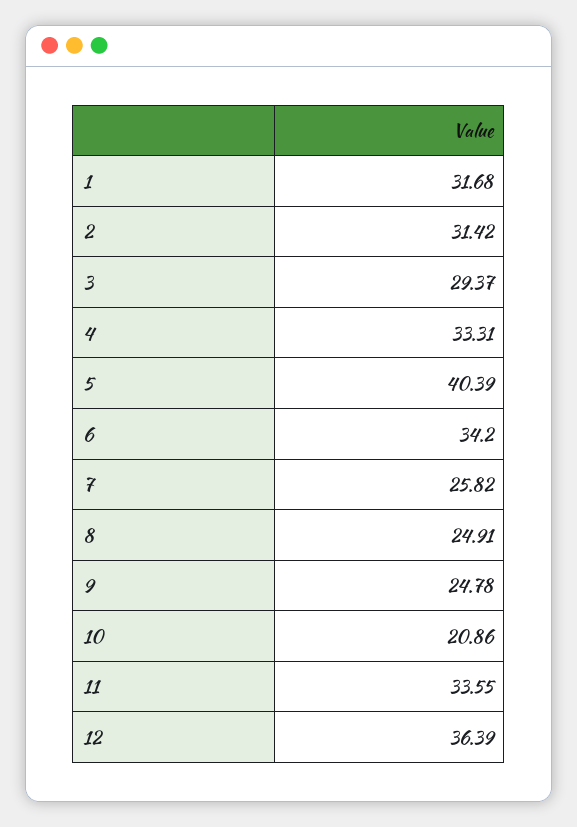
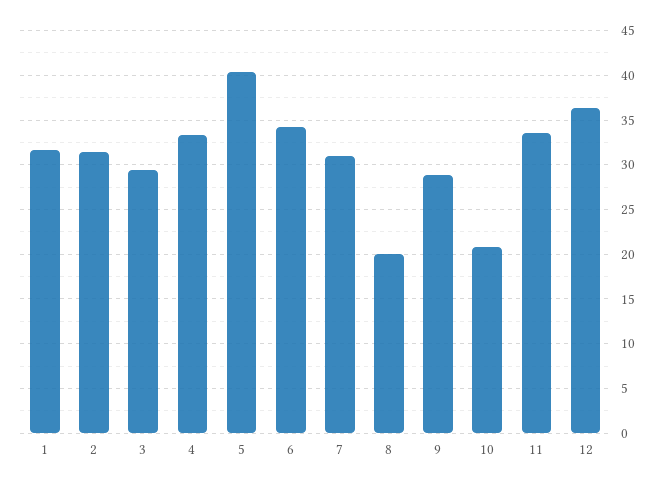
7: 25.82 -> 31
8: 24.91 -> 20
9: 24.78 -> 29

